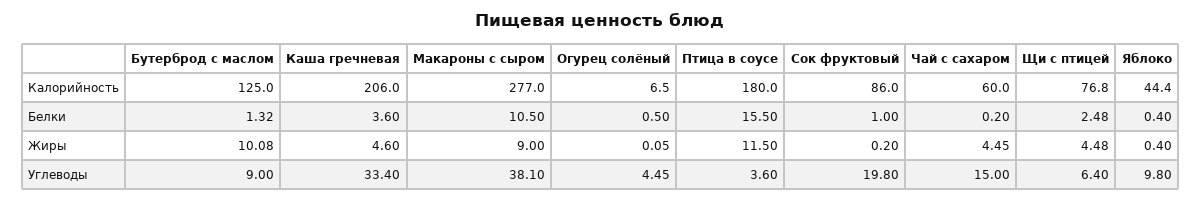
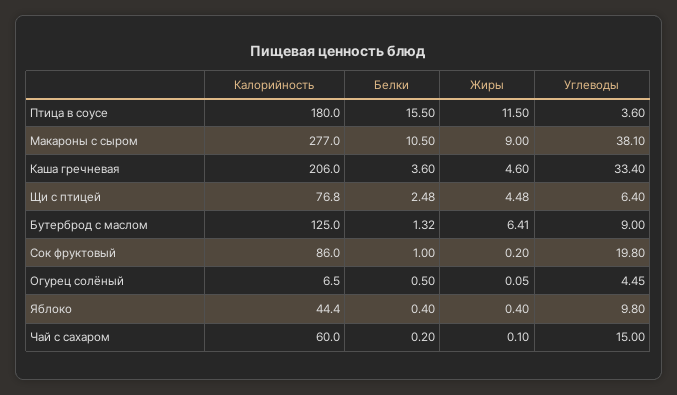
Бутерброд с маслом, Жиры: 10.08 -> 6.41
Чай с сахаром, Жиры: 4.45 -> 0.1

